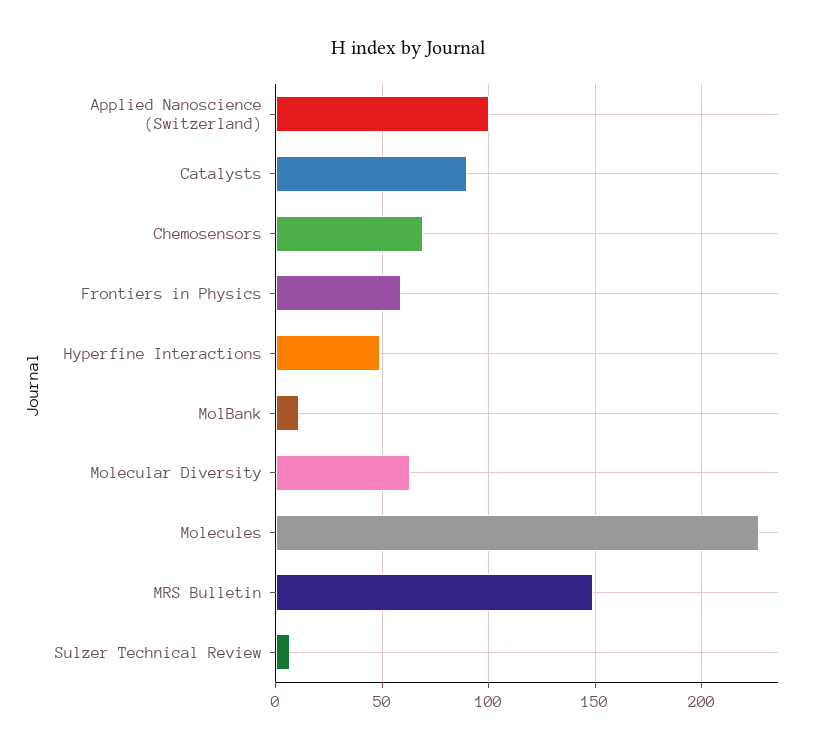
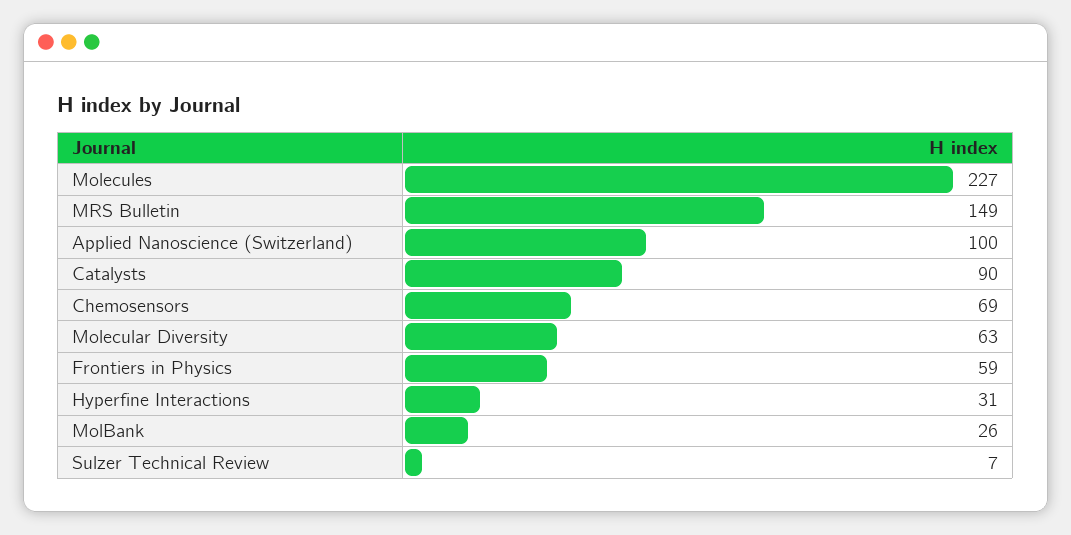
Hyperfine Interactions: 50 -> 31
MolBank: 10 -> 26

